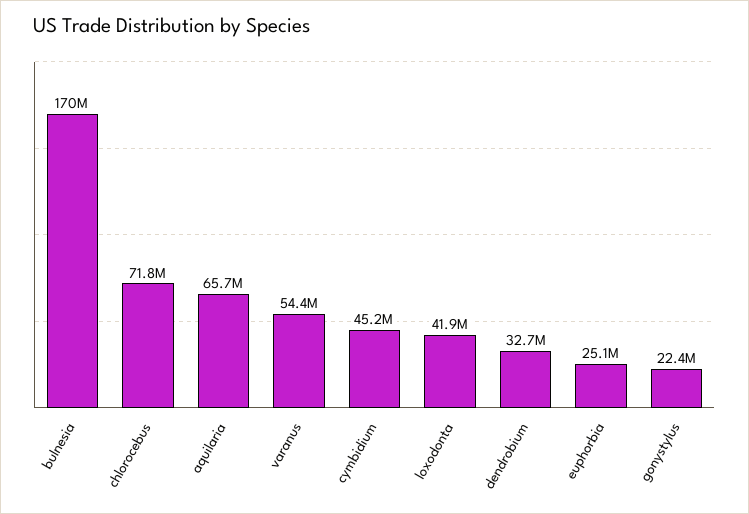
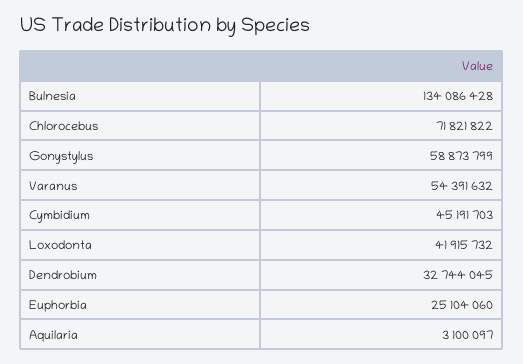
bulnesia: 170000000 -> 134086428
aquilaria: 65700000 -> 3100097
gonystylus: 22400000 -> 58873799

